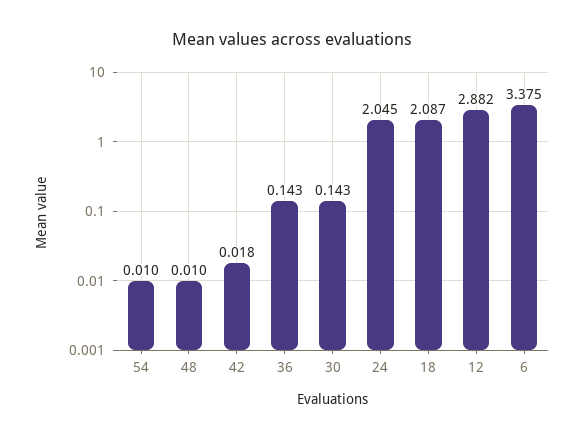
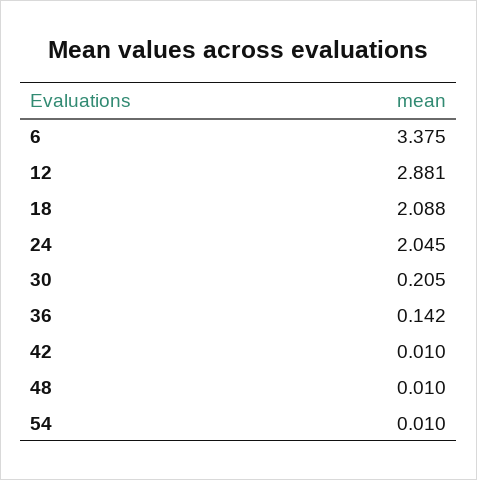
42: 0.018 -> 0.01
36: 0.143 -> 0.142
30: 0.143 -> 0.205
18: 2.087 -> 2.088
12: 2.882 -> 2.881

